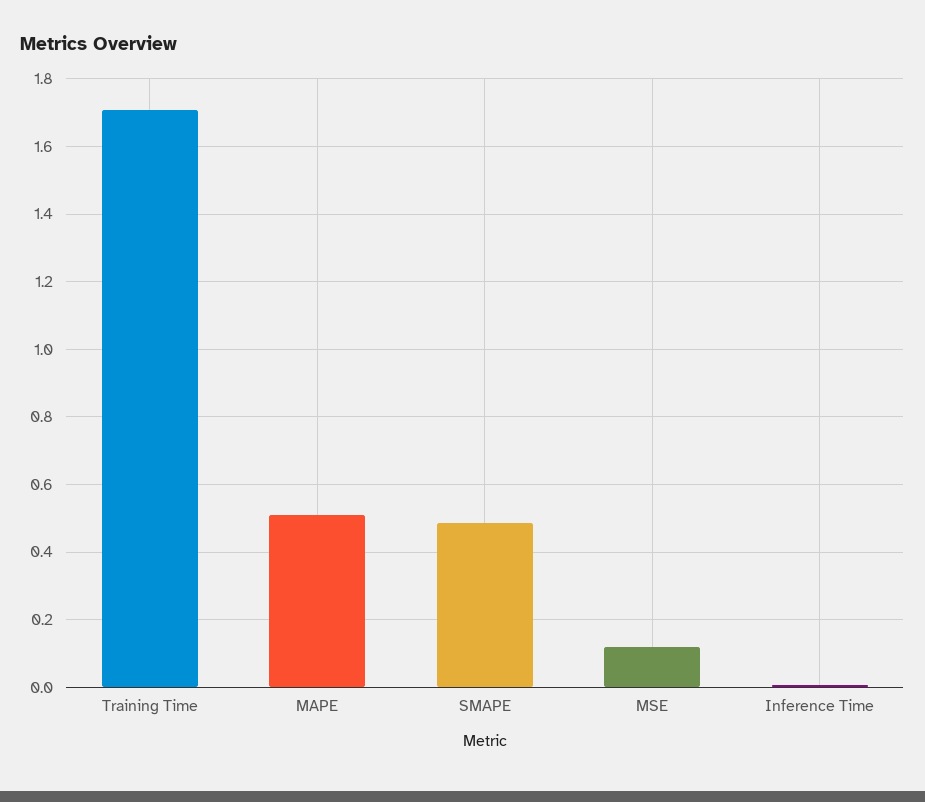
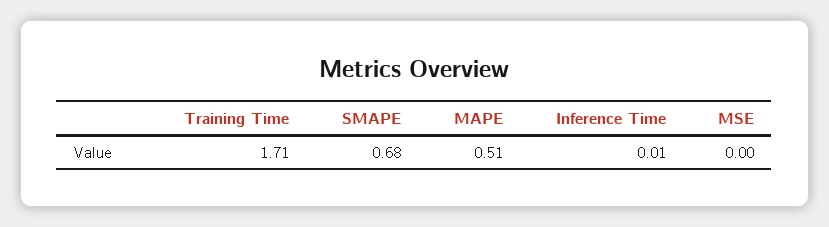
SMAPE: 0.48 -> 0.68
MSE: 0.12 -> 0

